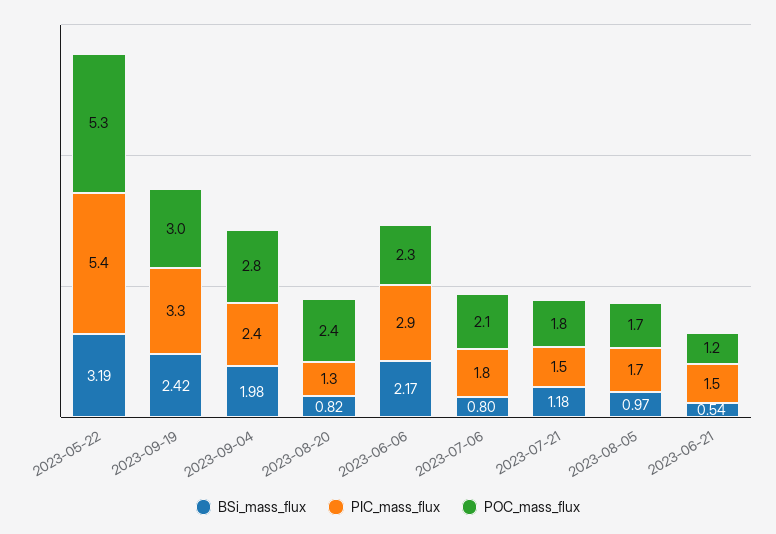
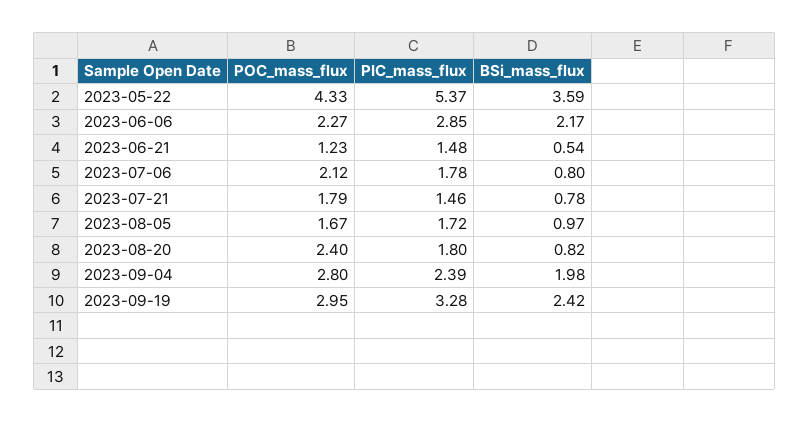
BSi_mass_flux, 2023-05-22: 3.19 -> 3.59
POC_mass_flux, 2023-05-22: 5.3 -> 4.33
PIC_mass_flux, 2023-08-20: 1.3 -> 1.8
BSi_mass_flux, 2023-07-21: 1.18 -> 0.78

